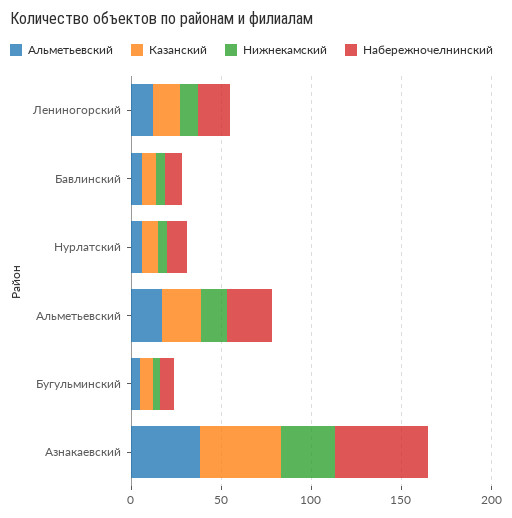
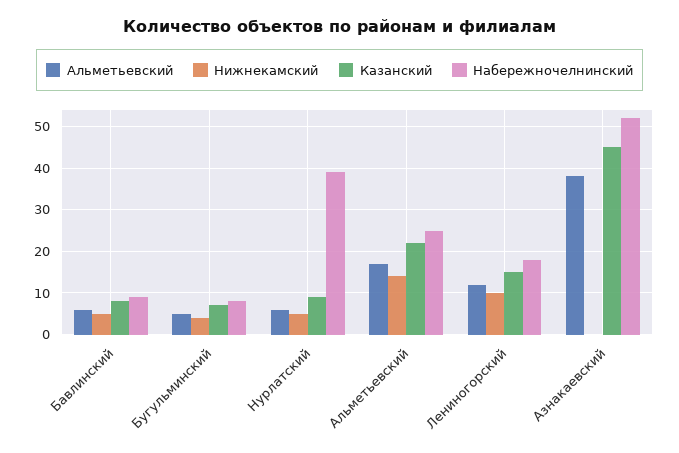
Набережночелнинский, Нурлатский: 10 -> 40
Нижнекамский, Азнакаевский: 30 -> 0

